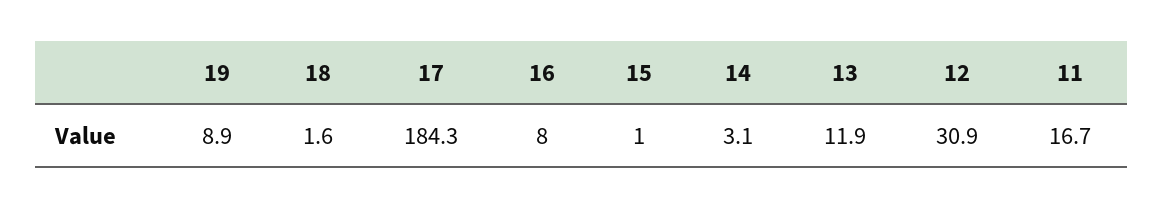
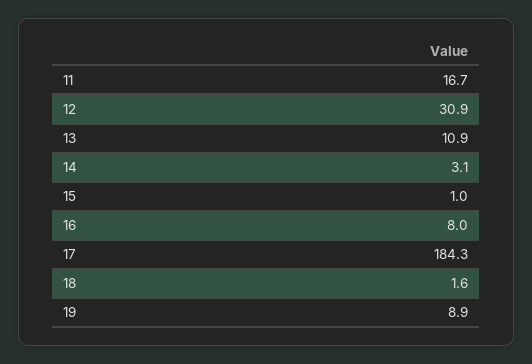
13: 11.9 -> 10.9

